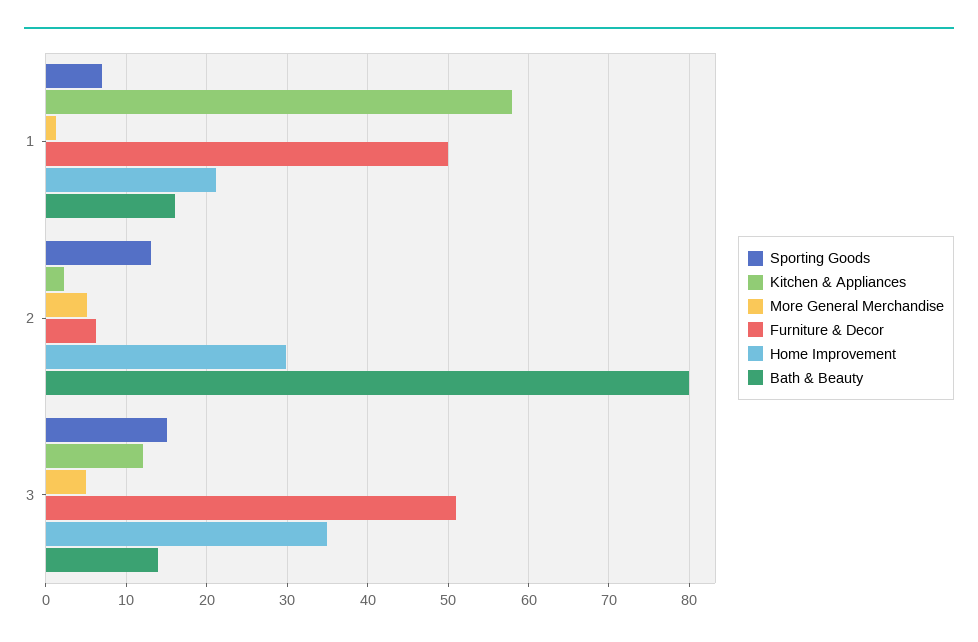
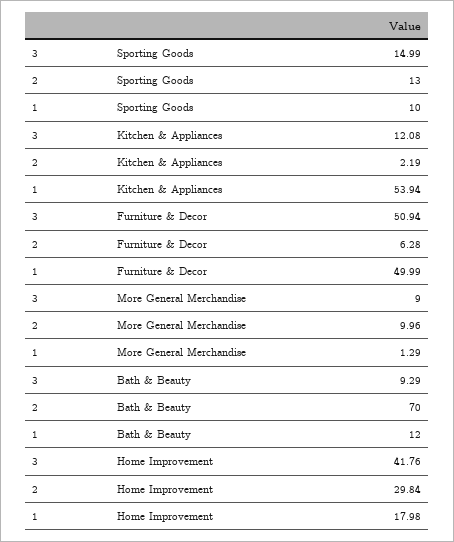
Sporting Goods, 1: 7 -> 10
Kitchen & Appliances, 1: 58 -> 53.94
Home Improvement, 1: 21 -> 17.98
Bath & Beauty, 1: 16 -> 12
More General Merchandise, 2: 5 -> 9.96
Bath & Beauty, 2: 80 -> 70
More General Merchandise, 3: 5 -> 9
Home Improvement, 3: 35 -> 41.76
Bath & Beauty, 3: 14 -> 9.29

